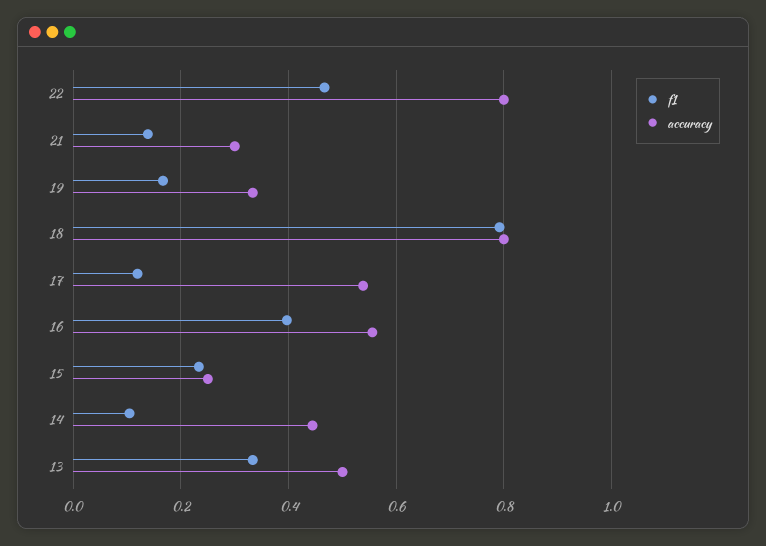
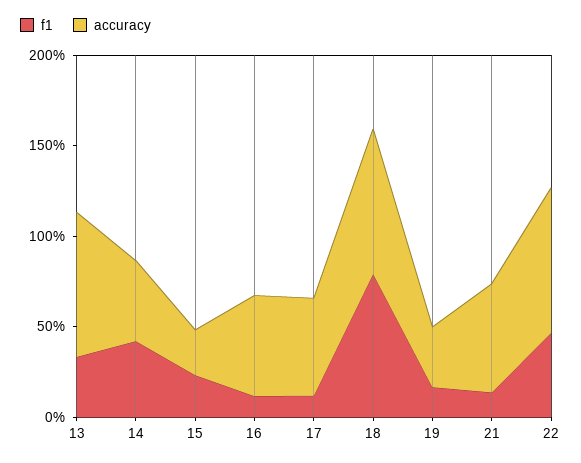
accuracy, 21: 0.3 -> 0.6
f1, 16: 0.4 -> 0.1
f1, 14: 0.1 -> 0.4
accuracy, 13: 0.5 -> 0.8

